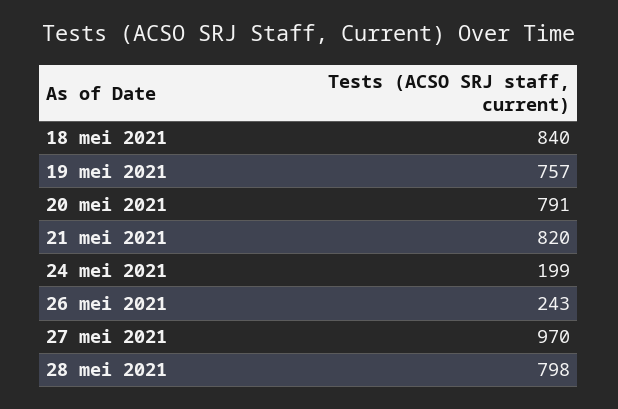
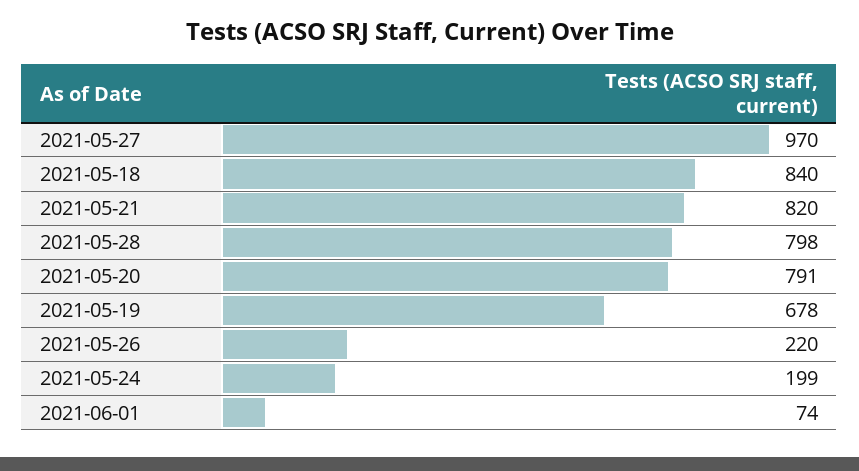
19 mei 2021: 757 -> 678
26 mei 2021: 243 -> 220
2021-06-01: none -> 74

